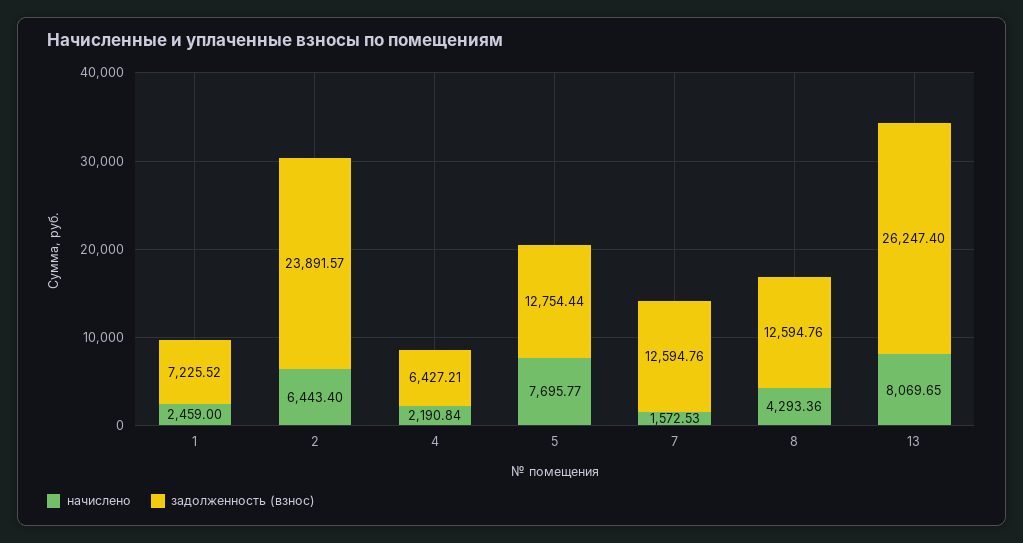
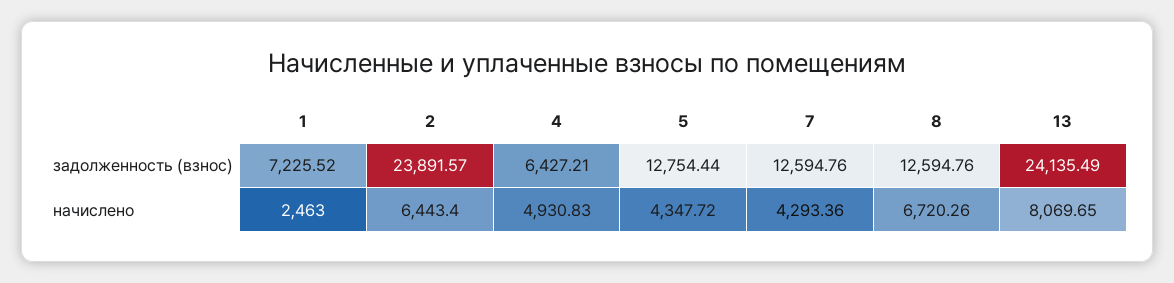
начислено, 1: 2459 -> 2463
начислено, 4: 2190.84 -> 4930.83
начислено, 5: 7695.77 -> 4347.72
начислено, 7: 1572.53 -> 4293.36
начислено, 8: 4293.36 -> 6720.26
задолженность (взнос), 13: 26247.4 -> 24135.49

